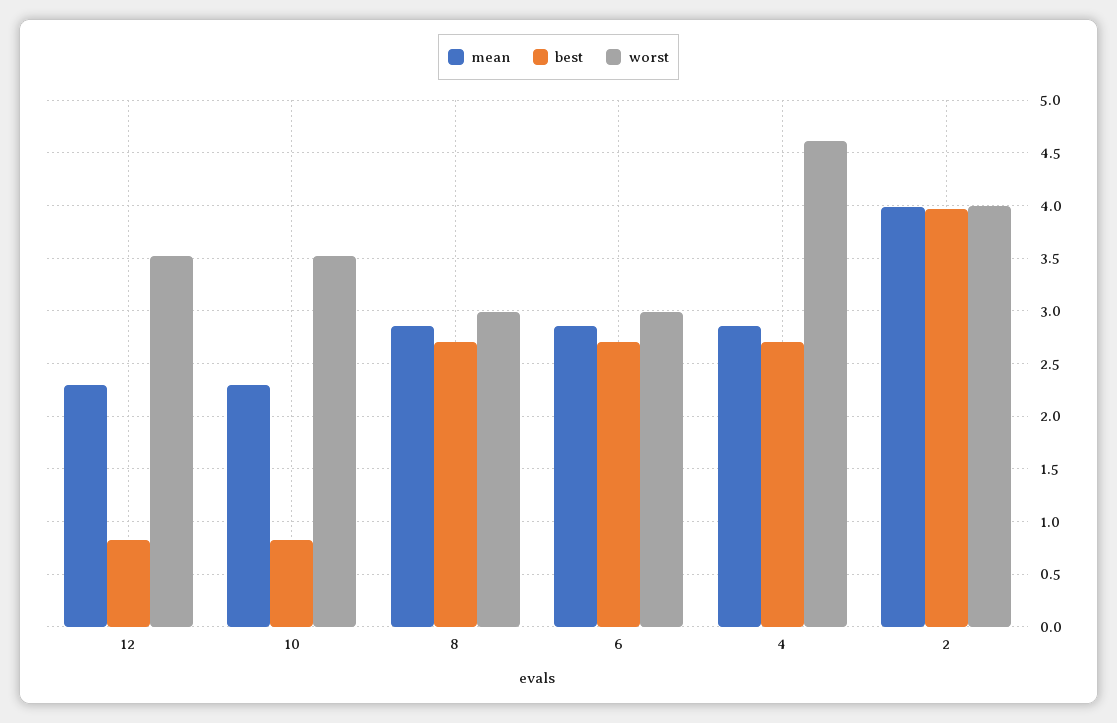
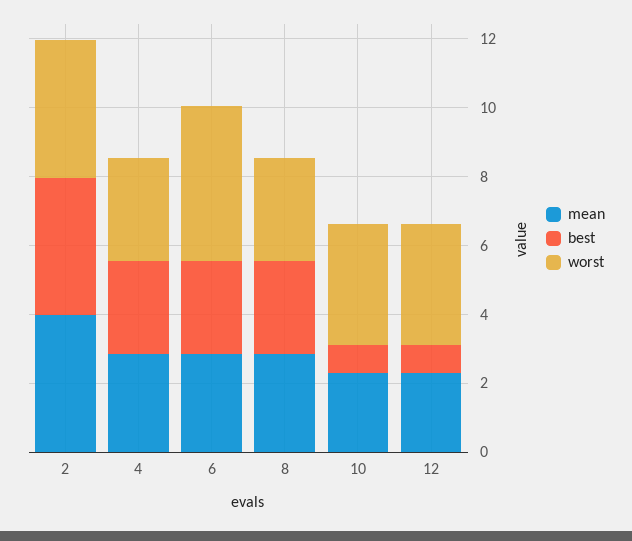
worst, 6: 3 -> 4.5
worst, 4: 4.6 -> 3

